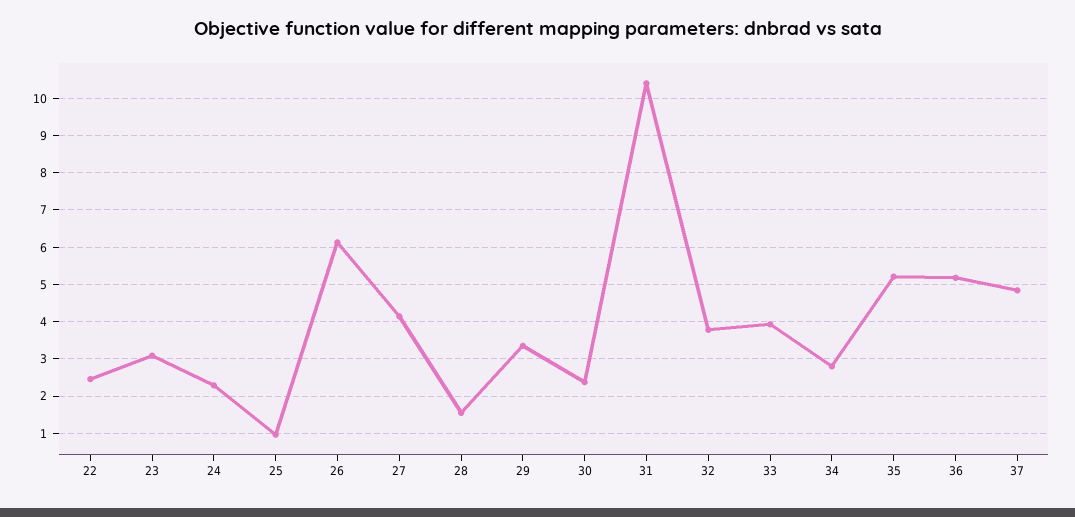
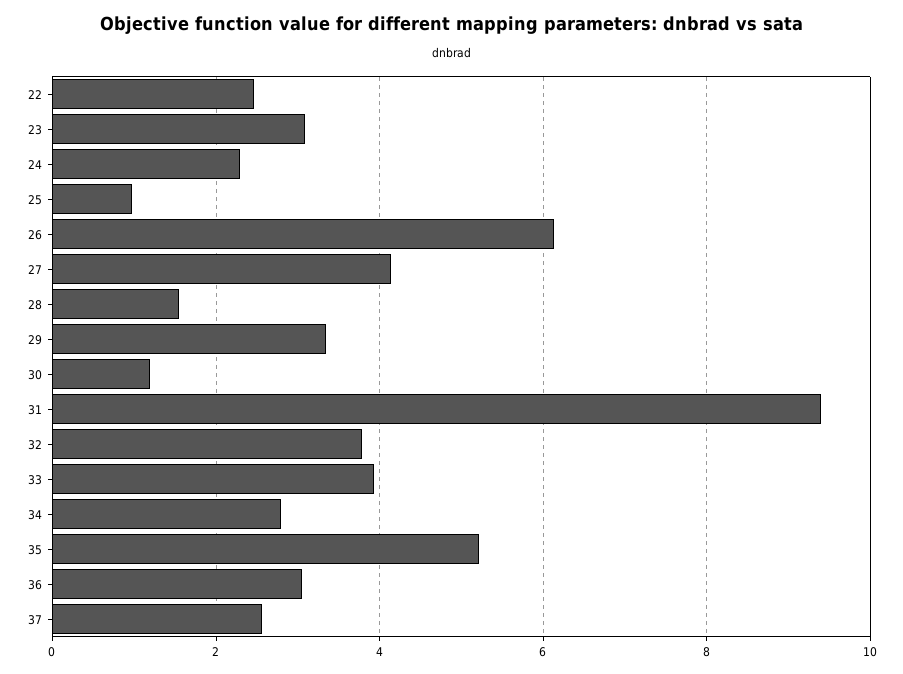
30: 2.4 -> 1.2
31: 10.4 -> 9.4
36: 5.2 -> 3
37: 4.8 -> 2.6

